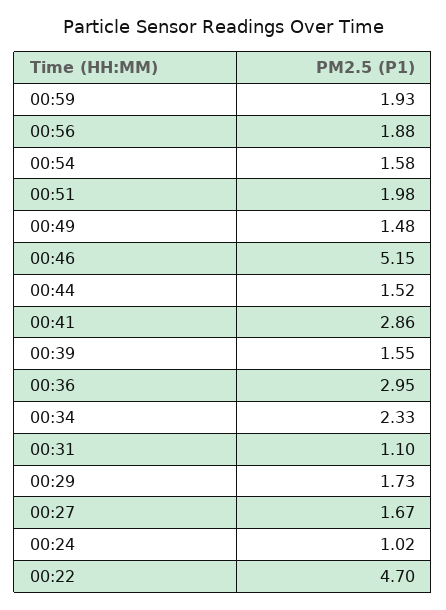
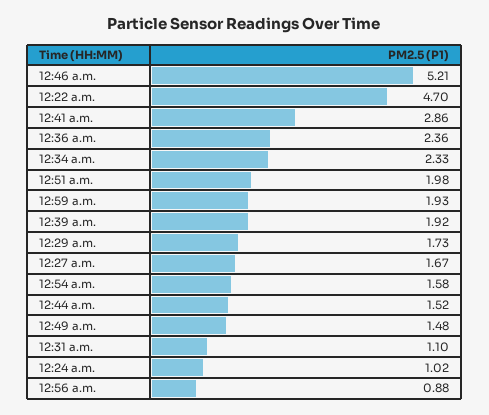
00:56: 1.88 -> 0.88
00:46: 5.15 -> 5.21
00:39: 1.55 -> 1.92
00:36: 2.95 -> 2.36

